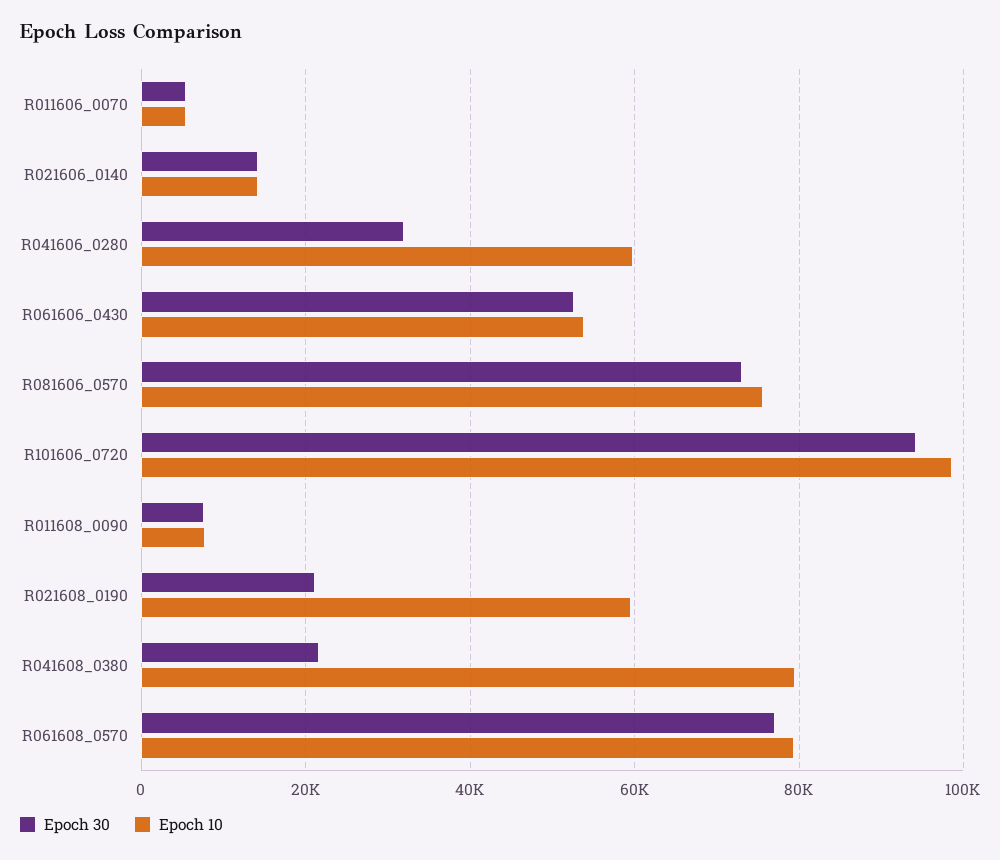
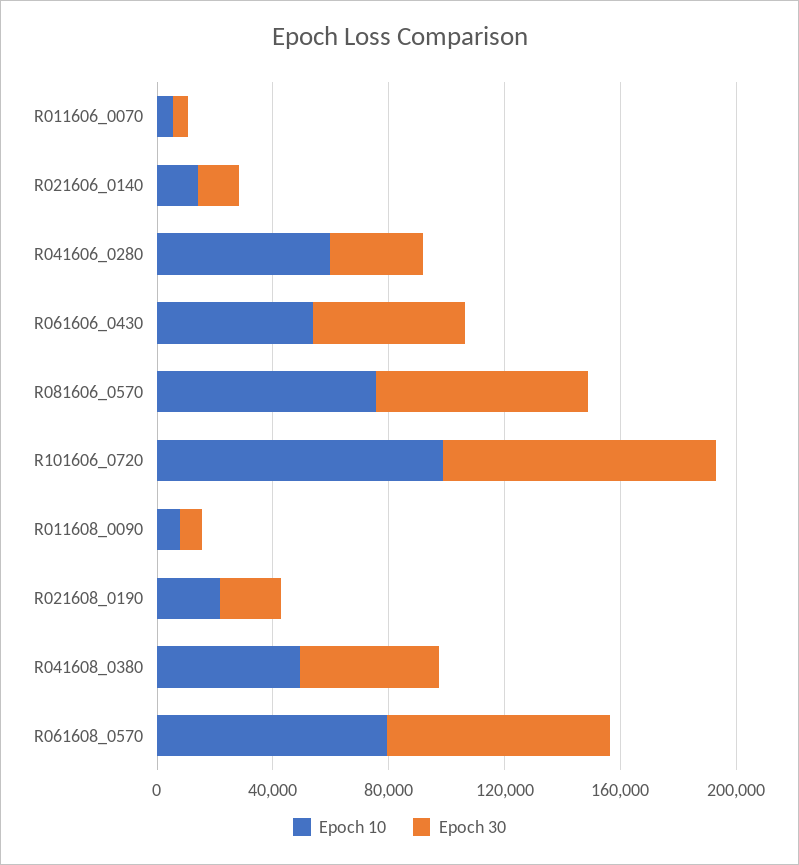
Epoch 10, R021608_0190: 60000 -> 20000
Epoch 30, R041608_0380: 22000 -> 50000
Epoch 10, R041608_0380: 80000 -> 50000

